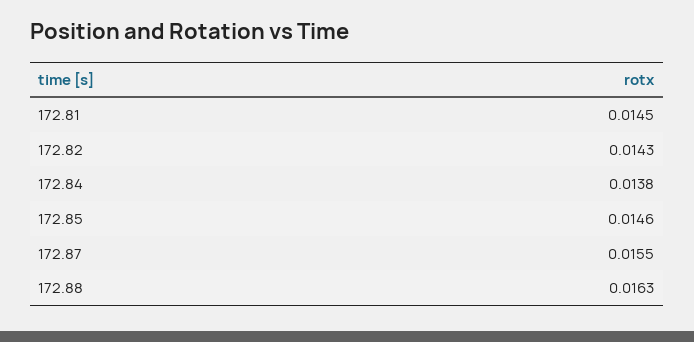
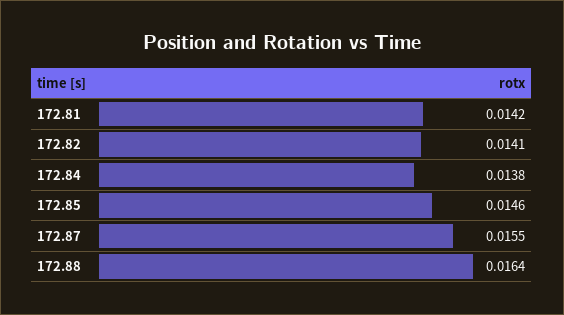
172.81: 0.0145 -> 0.0142
172.82: 0.0143 -> 0.0141
172.88: 0.0163 -> 0.0164

